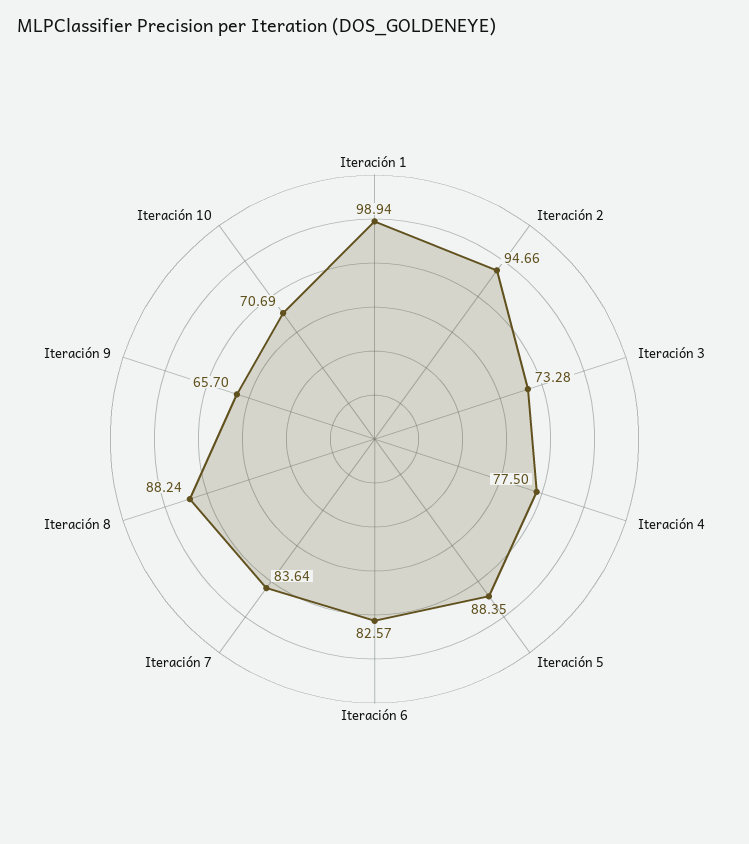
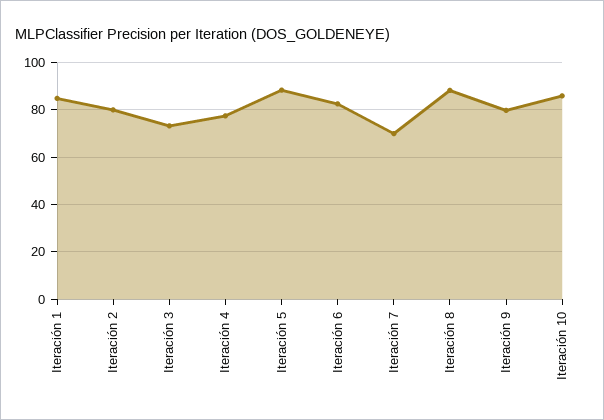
Iteración 1: 98.94 -> 85
Iteración 2: 94.66 -> 80
Iteración 7: 83.64 -> 70
Iteración 9: 65.7 -> 80
Iteración 10: 70.69 -> 85

